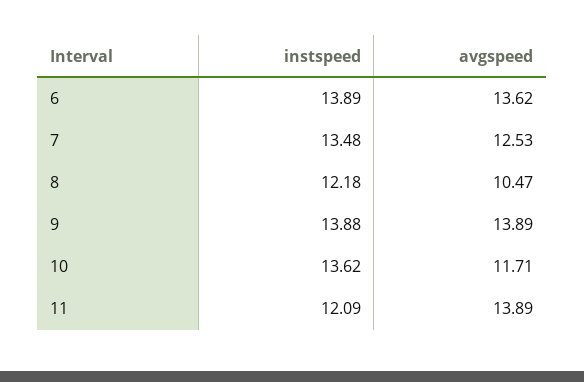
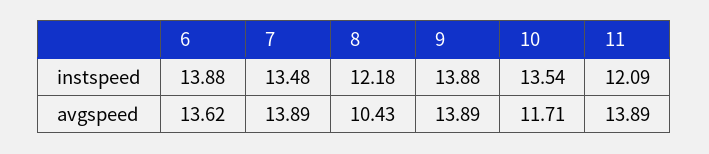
instspeed, 6: 13.89 -> 13.88
avgspeed, 7: 12.53 -> 13.89
avgspeed, 8: 10.47 -> 10.43
instspeed, 10: 13.62 -> 13.54

